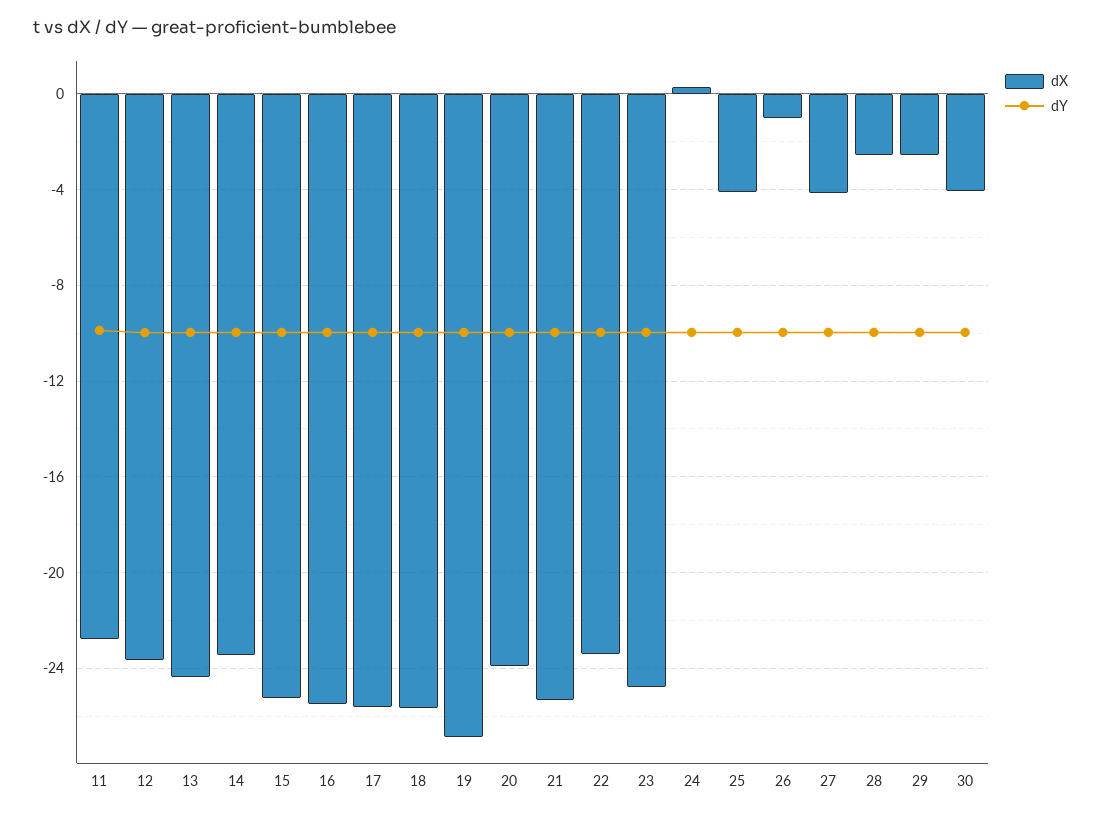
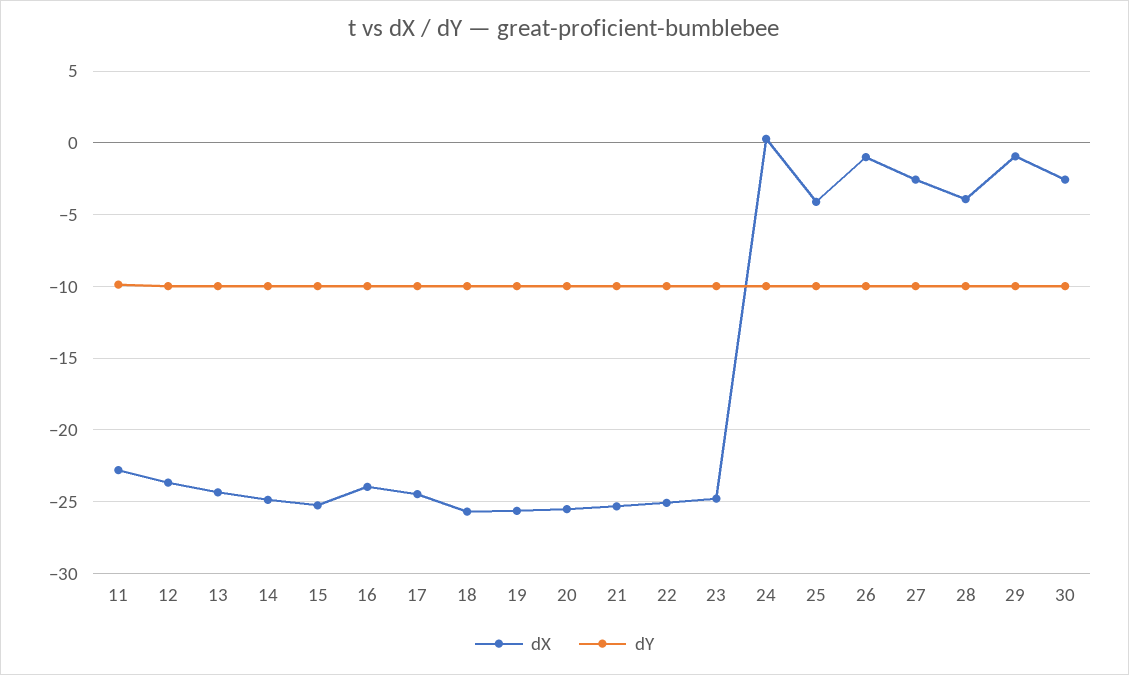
dX, 14: -23.5 -> -25
dX, 16: -25.5 -> -24
dX, 17: -25.5 -> -24.5
dX, 19: -27 -> -25.5
dX, 20: -24 -> -25.5
dX, 22: -23.5 -> -25
dX, 27: -4 -> -2.5
dX, 28: -2.5 -> -4
dX, 29: -2.5 -> -1
dX, 30: -4 -> -2.5

